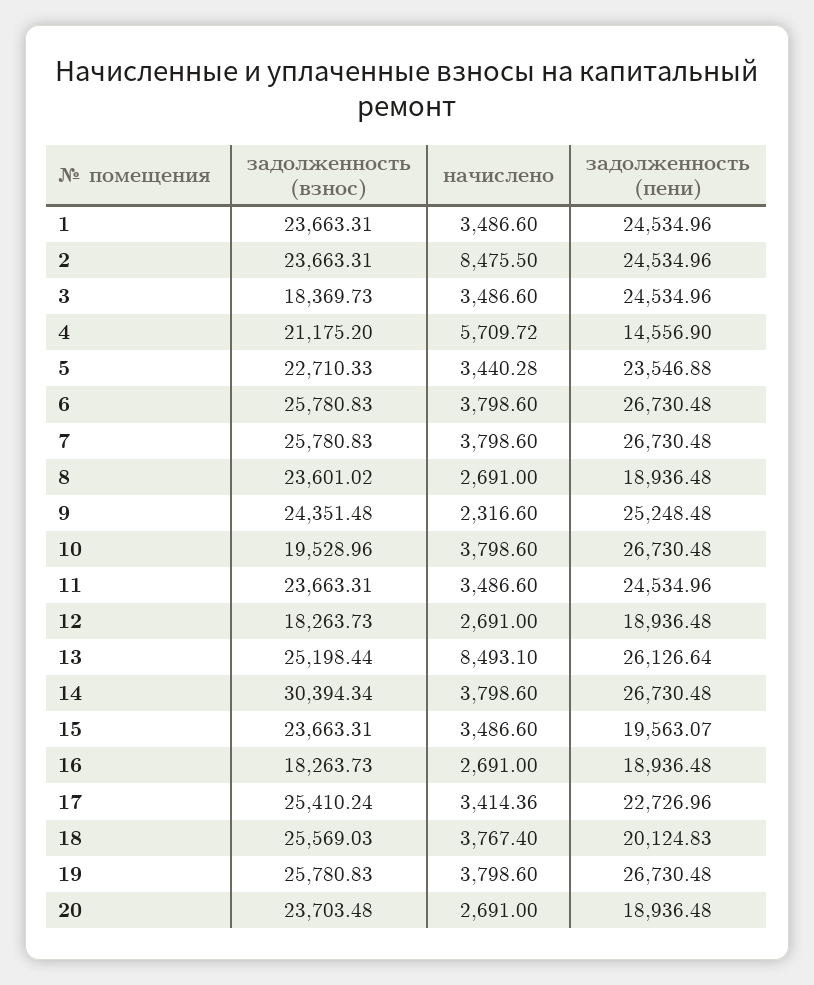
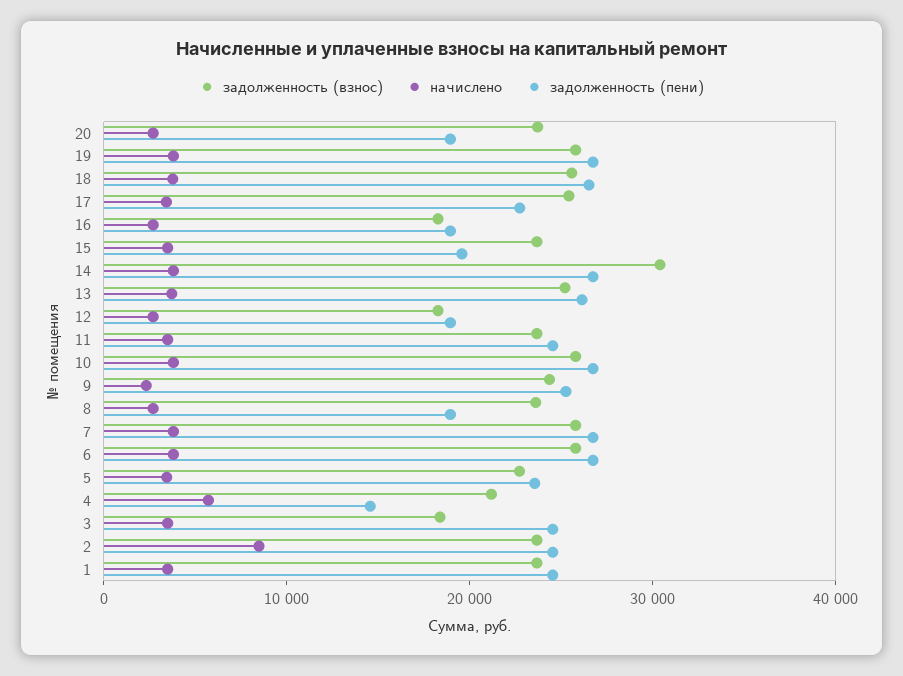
задолженность (взнос), 10: 19528.96 -> 26000
начислено, 13: 8493.1 -> 4000
задолженность (пени), 18: 20124.83 -> 26000

